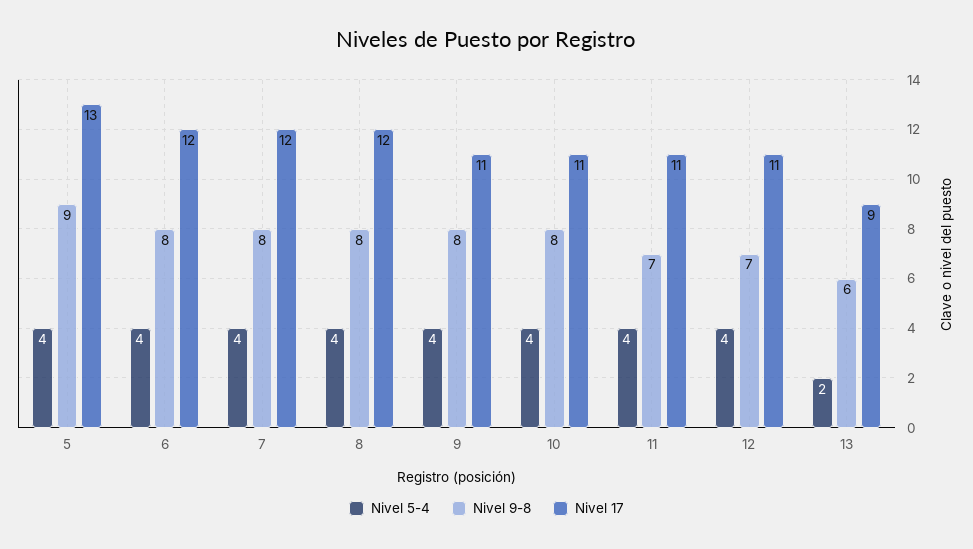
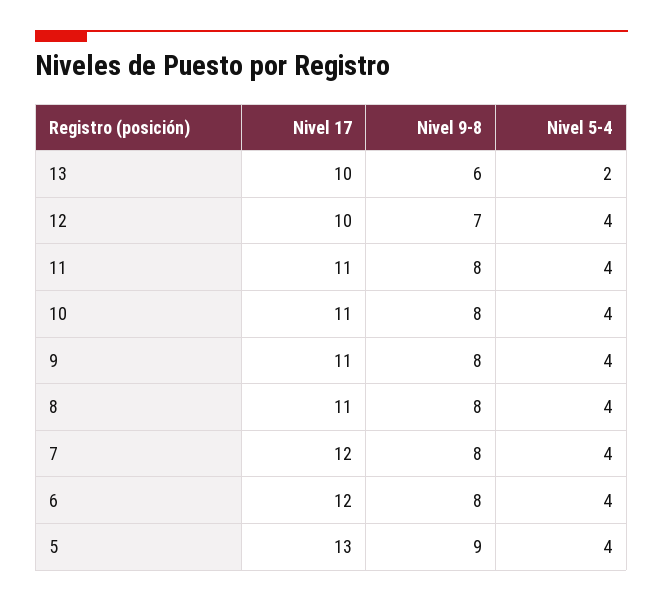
Nivel 17, 8: 12 -> 11
Nivel 9-8, 11: 7 -> 8
Nivel 17, 12: 11 -> 10
Nivel 17, 13: 9 -> 10

